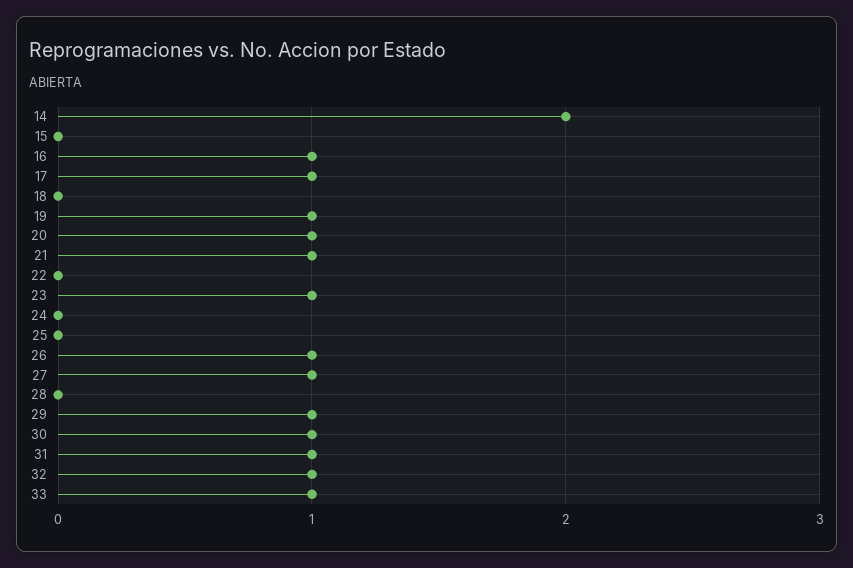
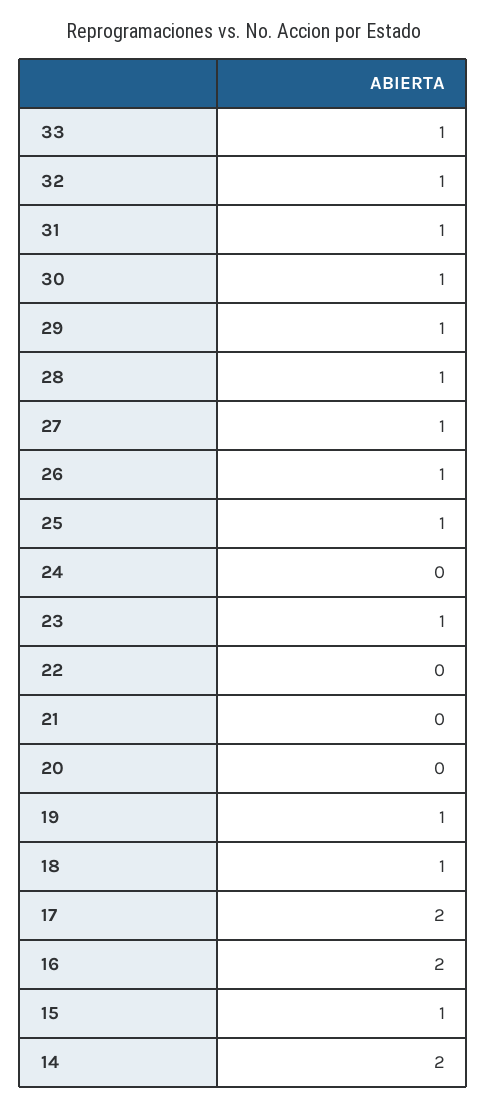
15: 0 -> 1
16: 1 -> 2
17: 1 -> 2
18: 0 -> 1
20: 1 -> 0
21: 1 -> 0
25: 0 -> 1
28: 0 -> 1

